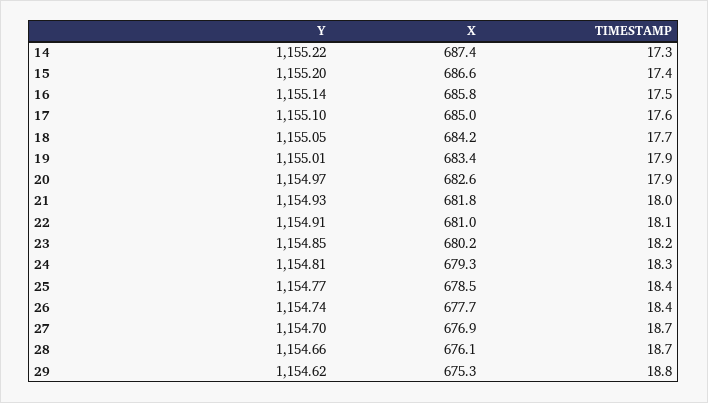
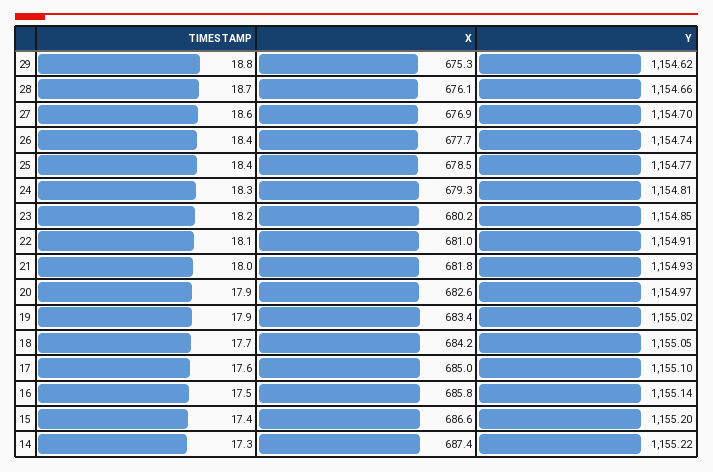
Y, 19: 1155.01 -> 1155.02
TIMESTAMP, 27: 18.7 -> 18.6

